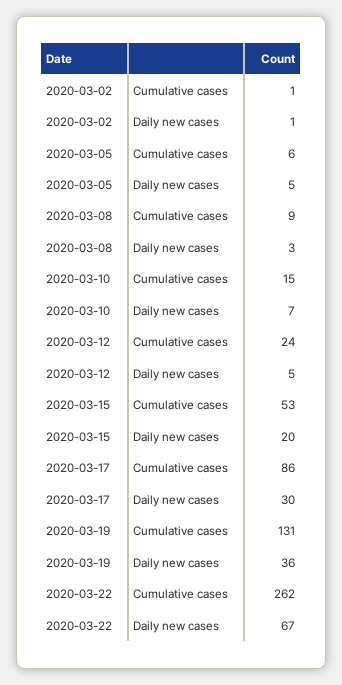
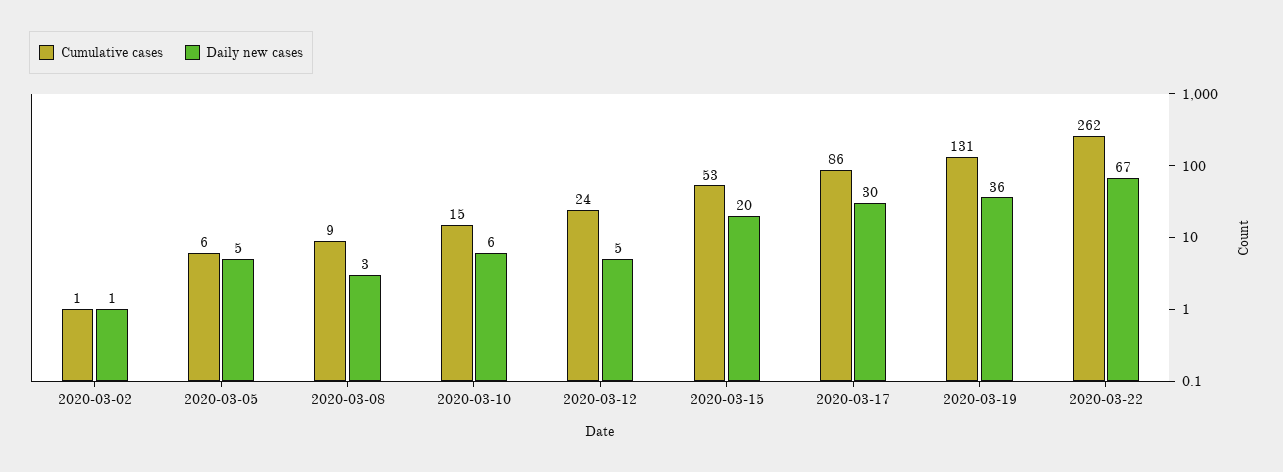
Daily new cases, 2020-03-10: 7 -> 6

